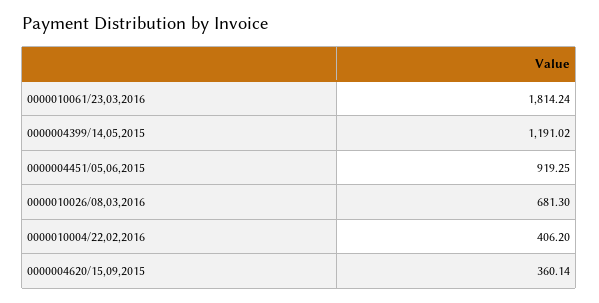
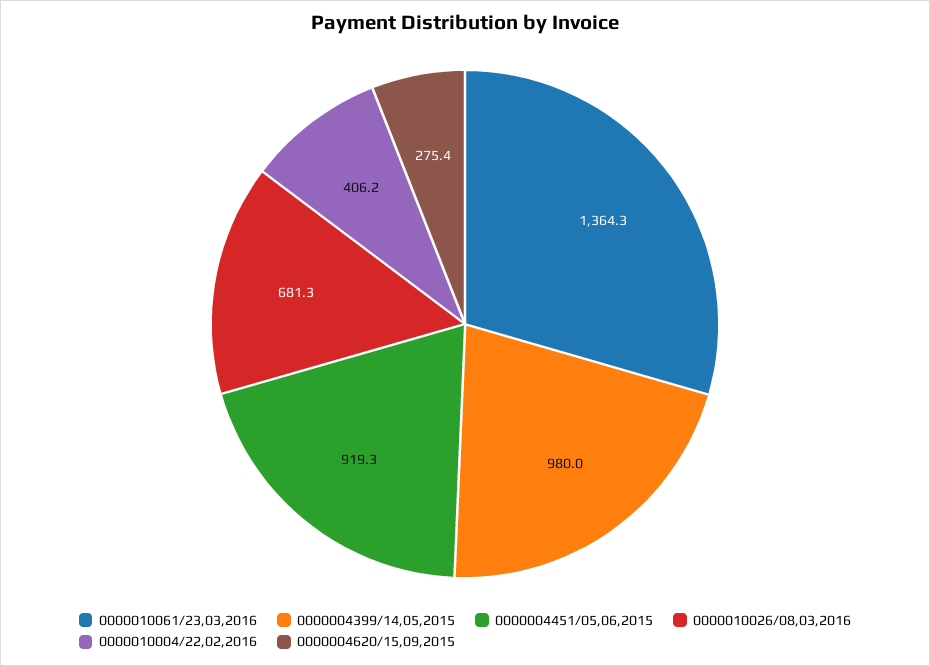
0000010061/23,03,2016: 1814.24 -> 1364.3
0000004399/14,05,2015: 1191.02 -> 980
0000004620/15,09,2015: 360.14 -> 275.4

